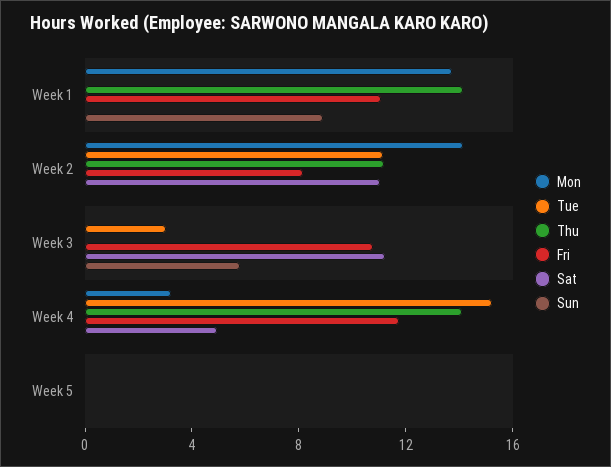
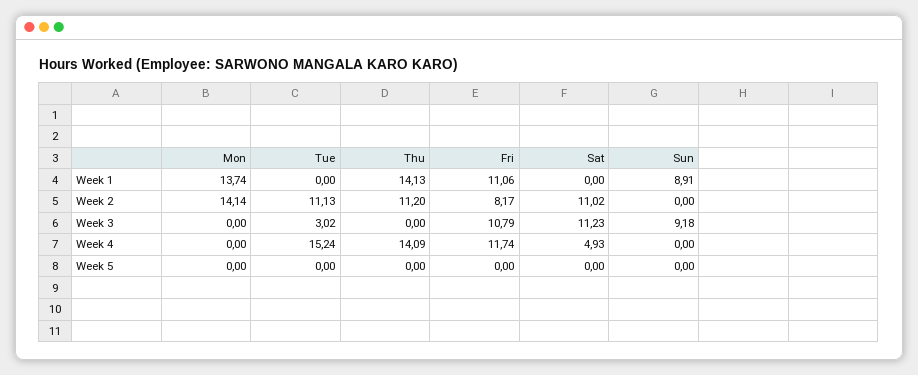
Sun, Week 3: 6 -> 9.18
Mon, Week 4: 3 -> 0

